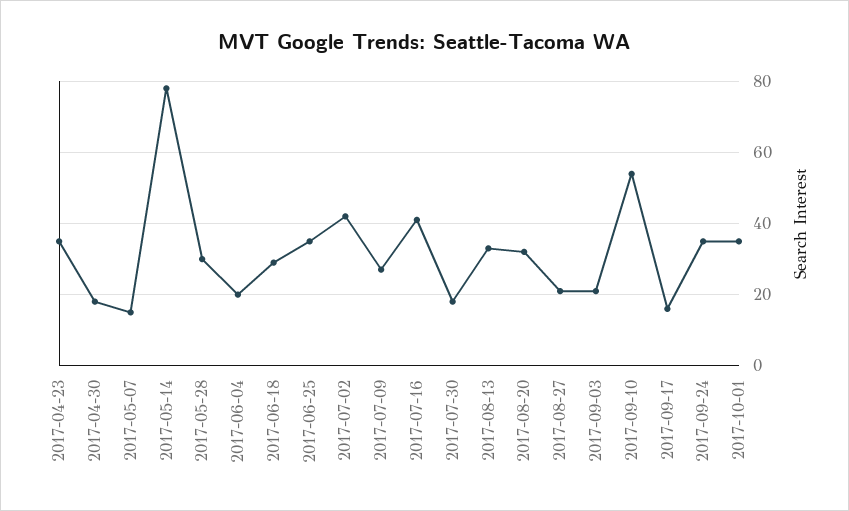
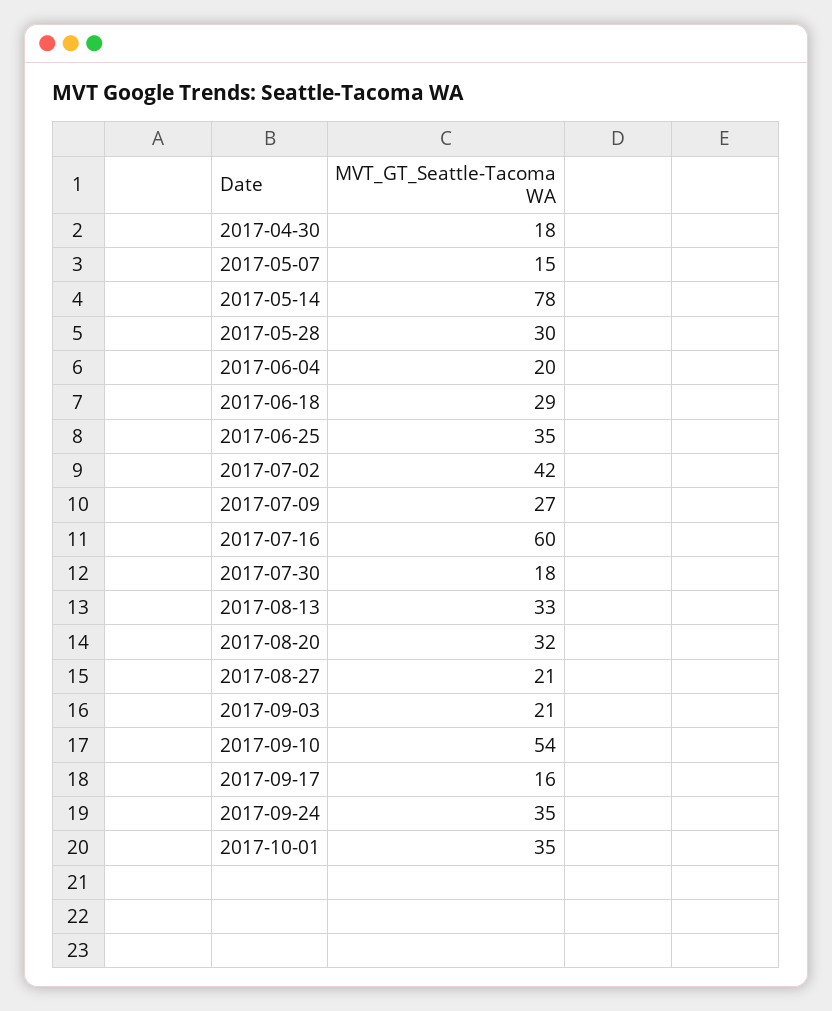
2017-04-23: 35 -> none
2017-07-16: 40 -> 60

